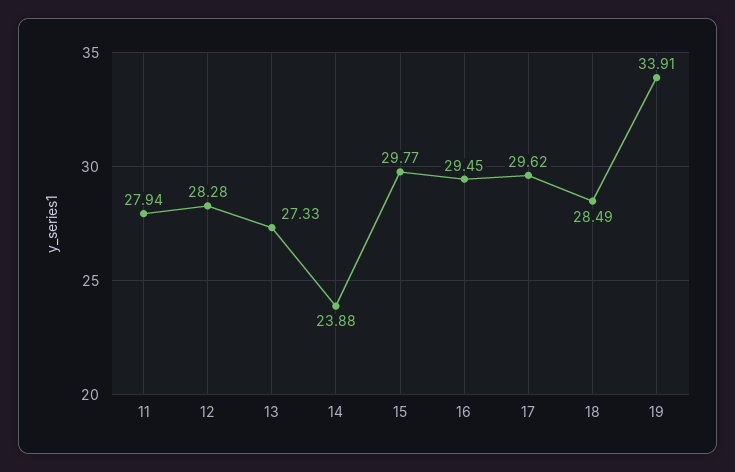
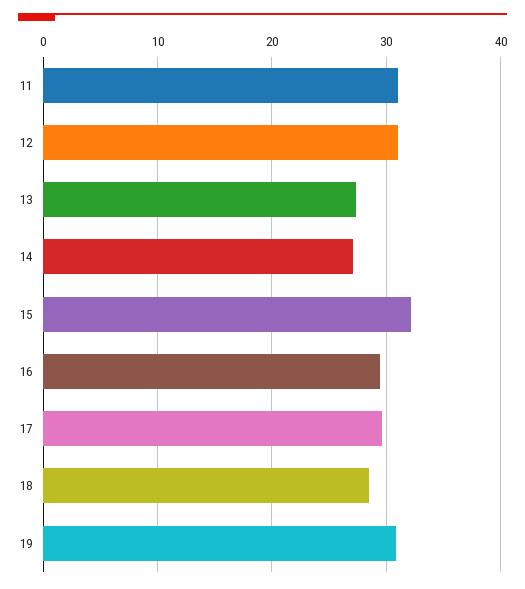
11: 27.94 -> 31
12: 28.28 -> 31
14: 23.88 -> 27
15: 29.77 -> 32
19: 33.91 -> 31

